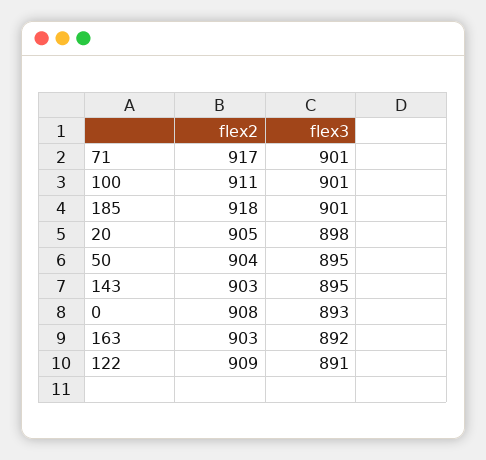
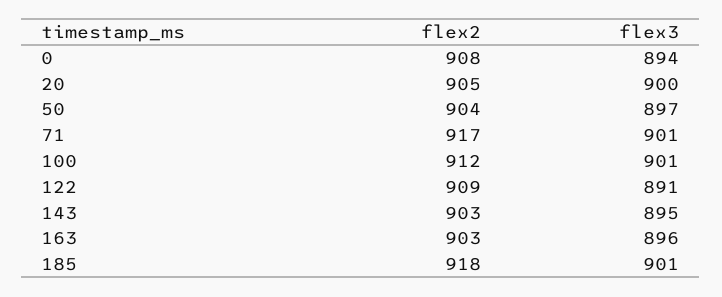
flex2, 100: 911 -> 912
flex3, 20: 898 -> 900
flex3, 50: 895 -> 897
flex3, 0: 893 -> 894
flex3, 163: 892 -> 896

